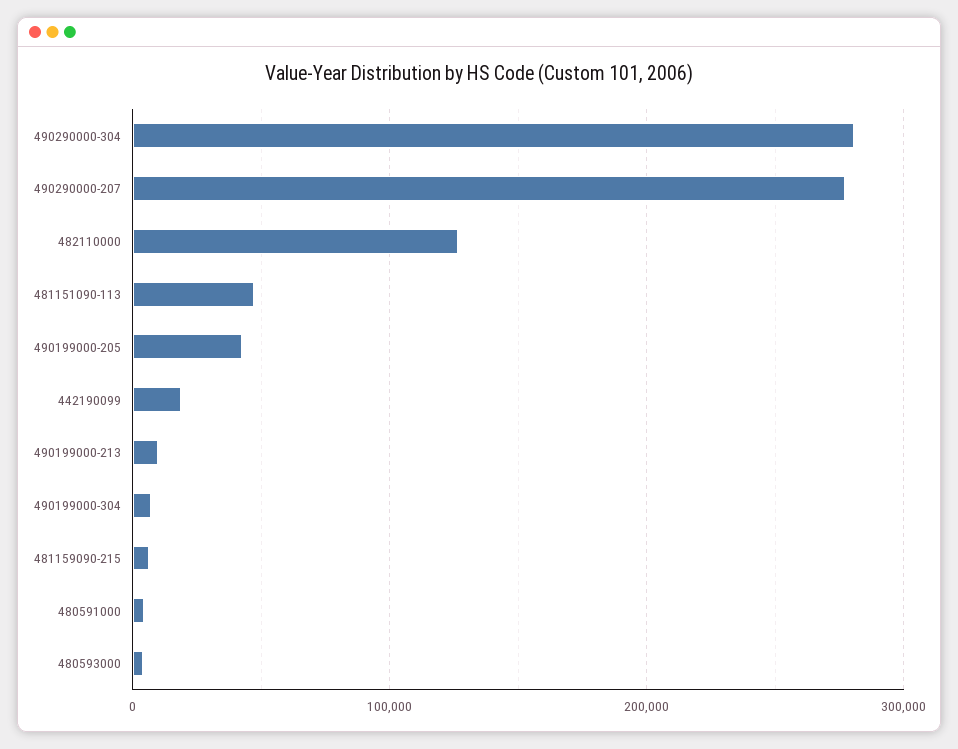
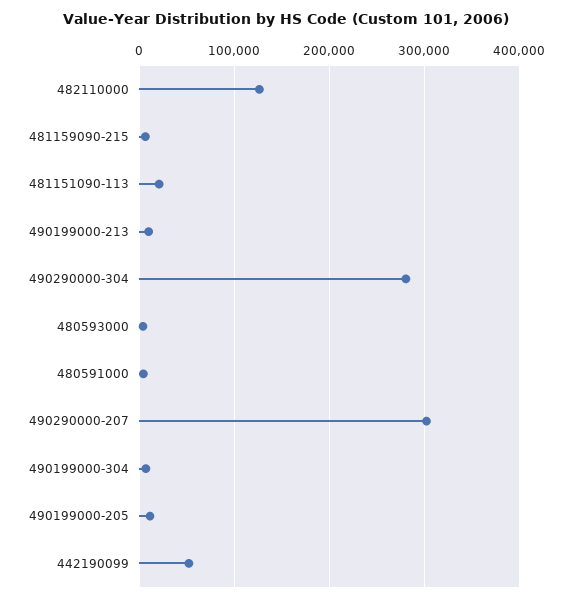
490290000-207: 280000 -> 300000
481151090-113: 50000 -> 20000
490199000-205: 40000 -> 10000
442190099: 20000 -> 50000

